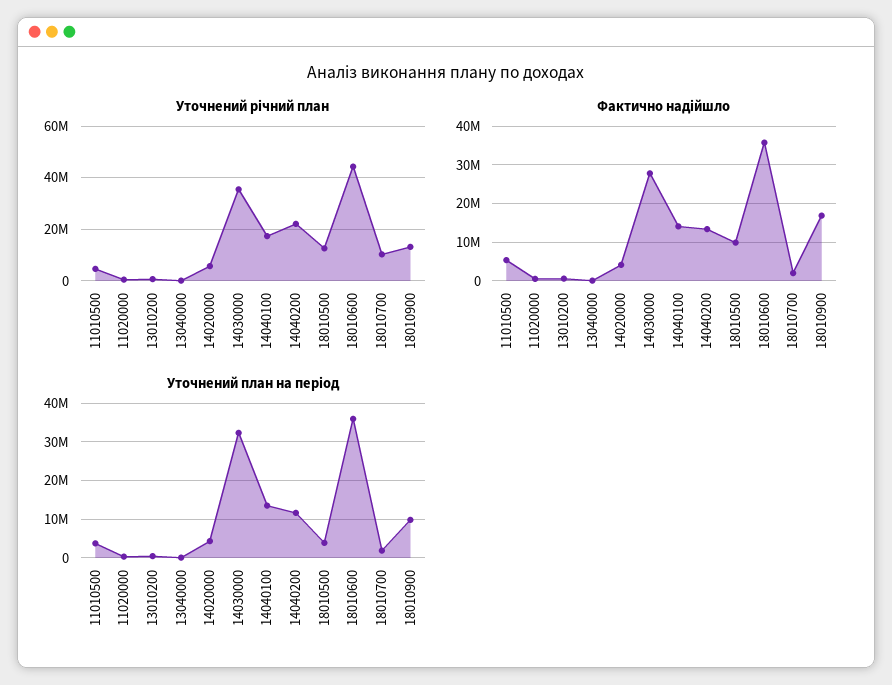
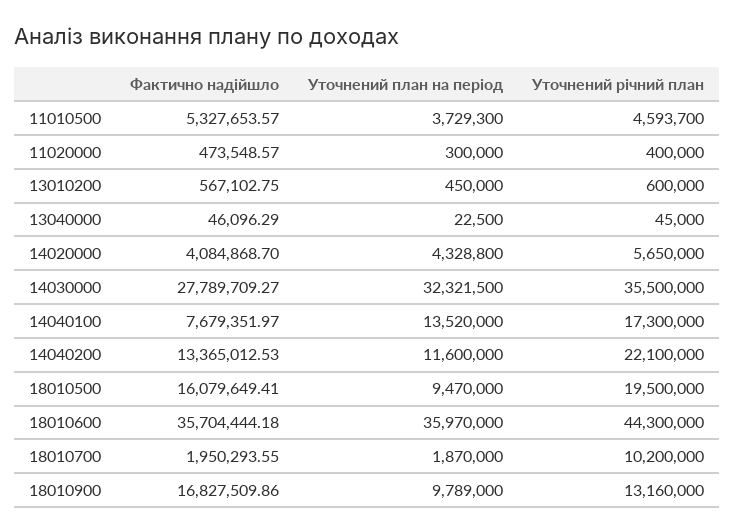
Уточнений річний план, 18010500: 12500000 -> 19500000
Фактично надійшло, 14040100: 14000000 -> 7679351.97
Фактично надійшло, 18010500: 10000000 -> 16079649.41
Уточнений план на період, 18010500: 4000000 -> 9470000

